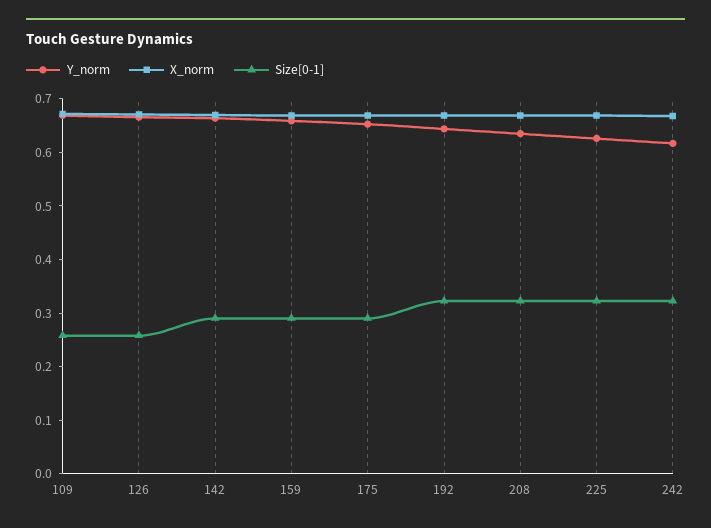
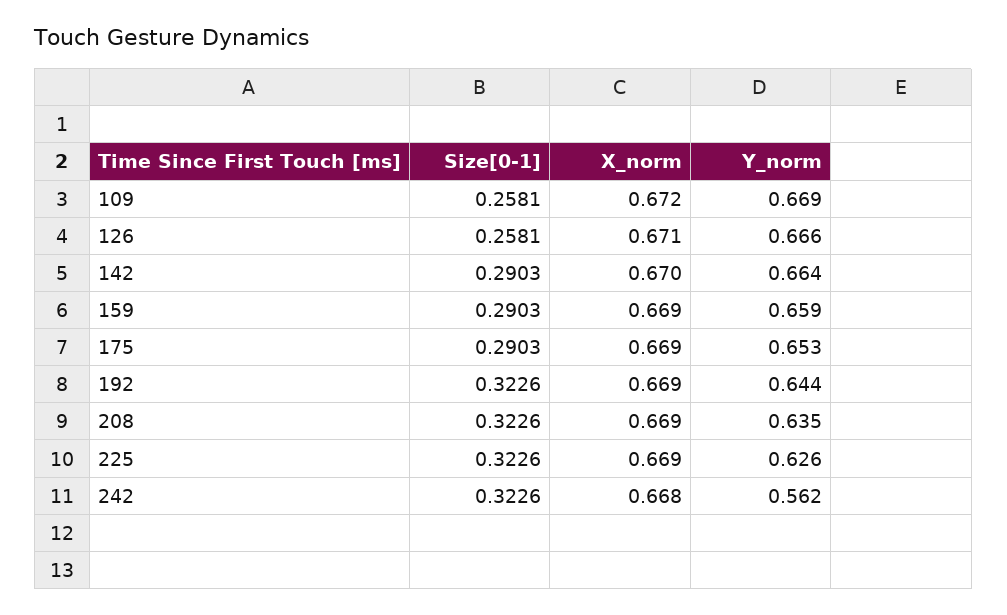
Y_norm, 242: 0.62 -> 0.562

